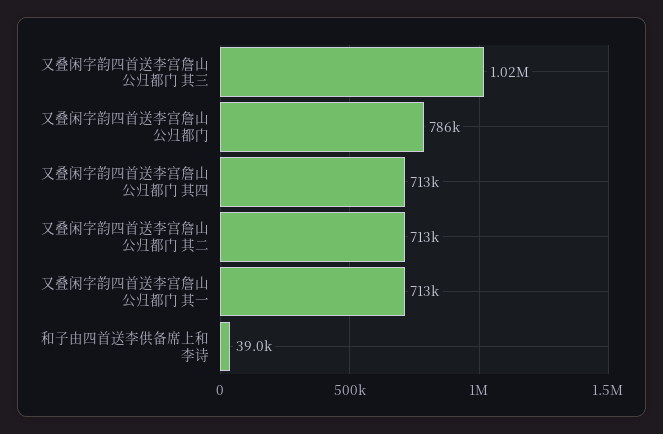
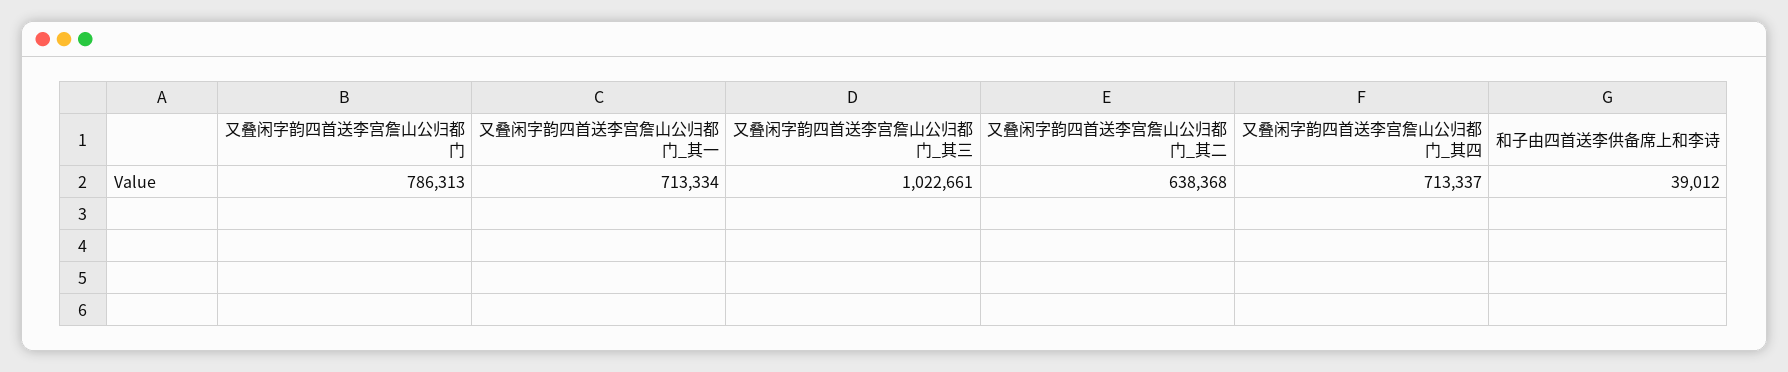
又叠闲字韵四首送李宫詹山公归都门 其二: 713000 -> 638368

